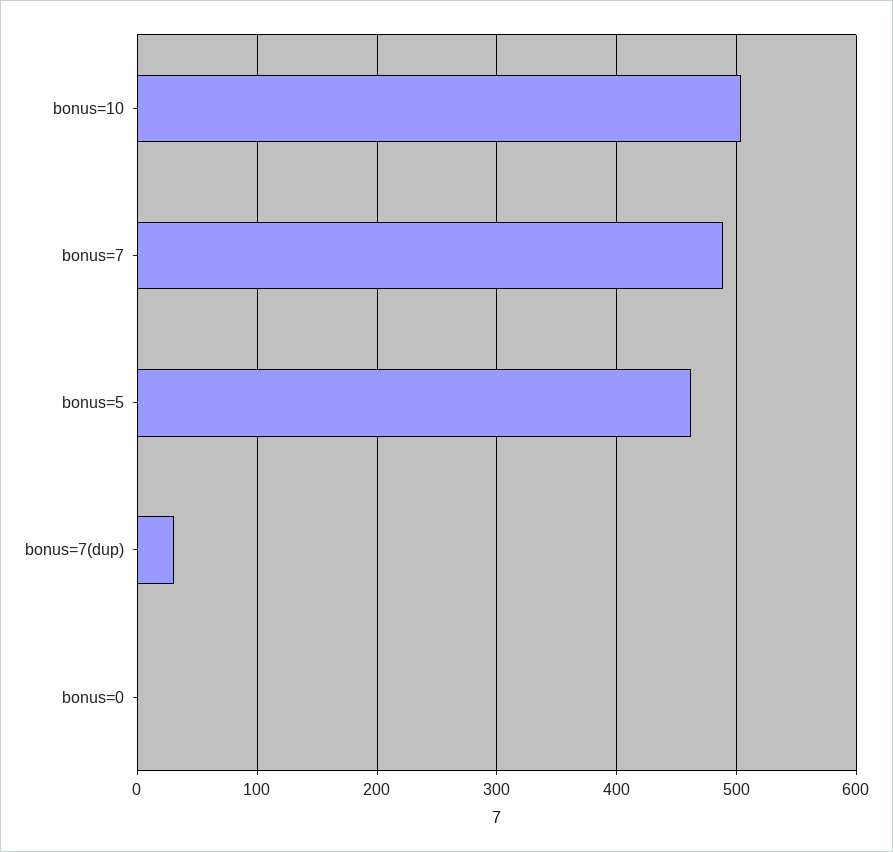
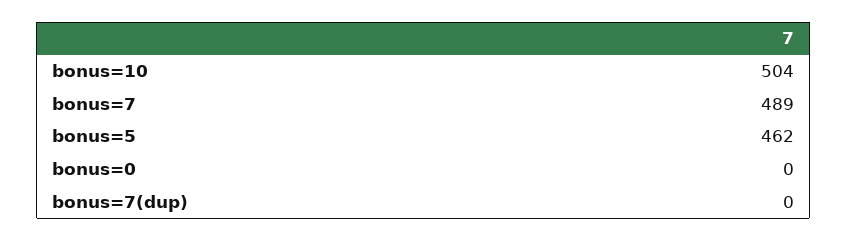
bonus=7(dup): 30 -> 0

